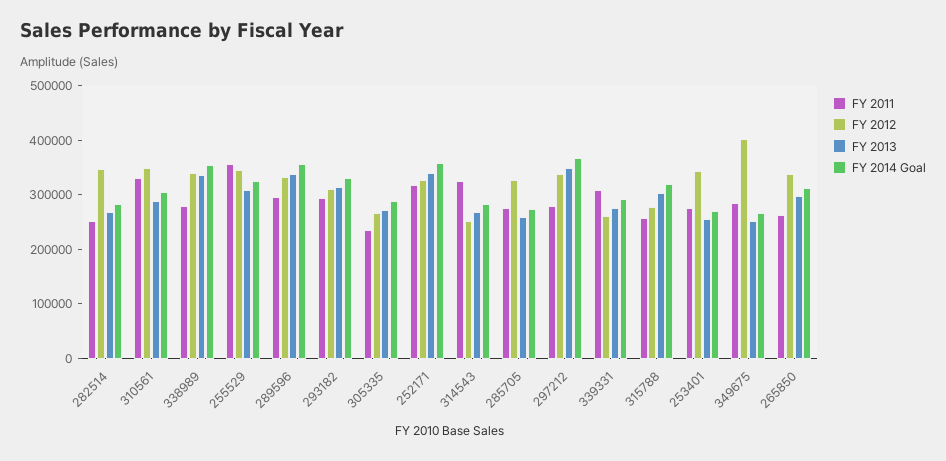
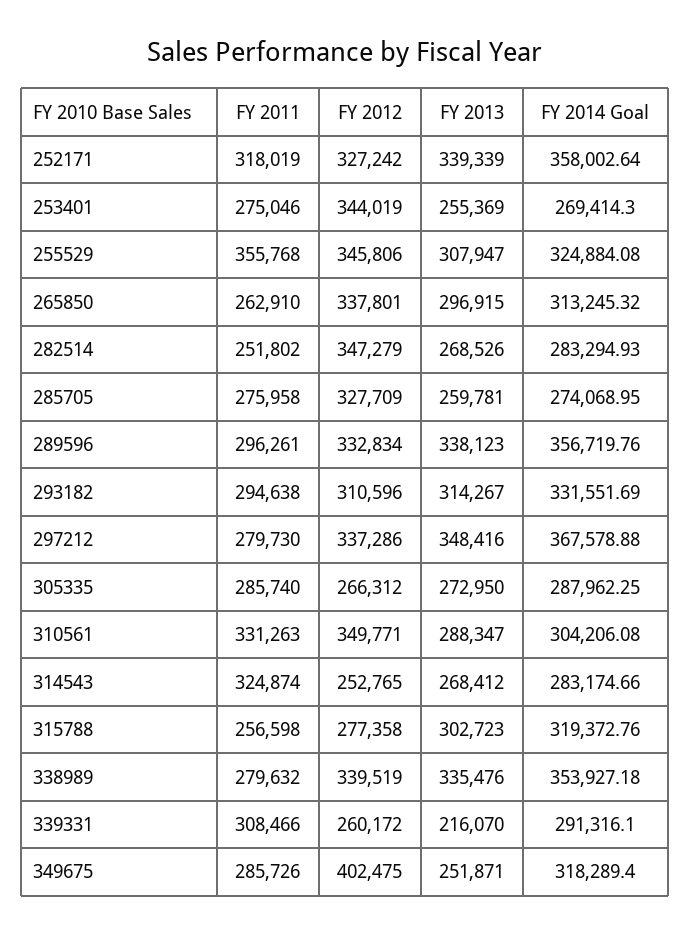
FY 2011, 305335: 240000 -> 285740
FY 2013, 339331: 280000 -> 216070
FY 2014 Goal, 349675: 260000 -> 318289.4

